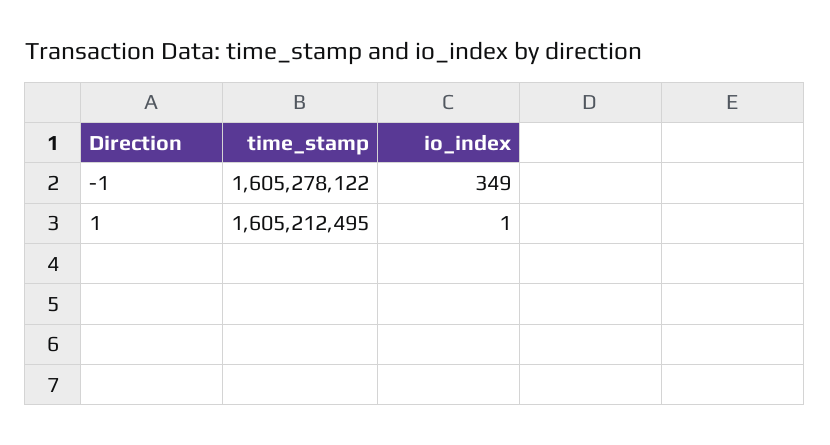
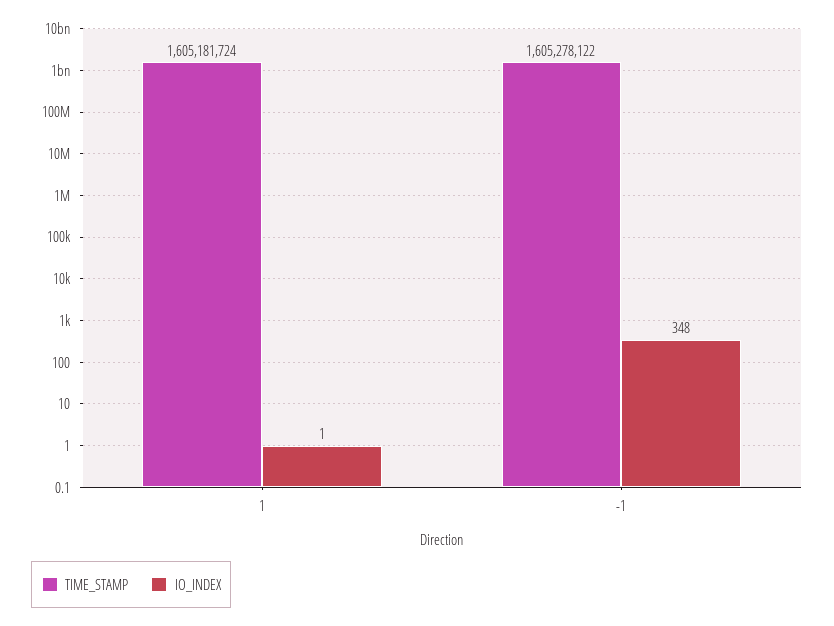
io_index, -1: 349 -> 348
time_stamp, 1: 1605212495 -> 1605181724

